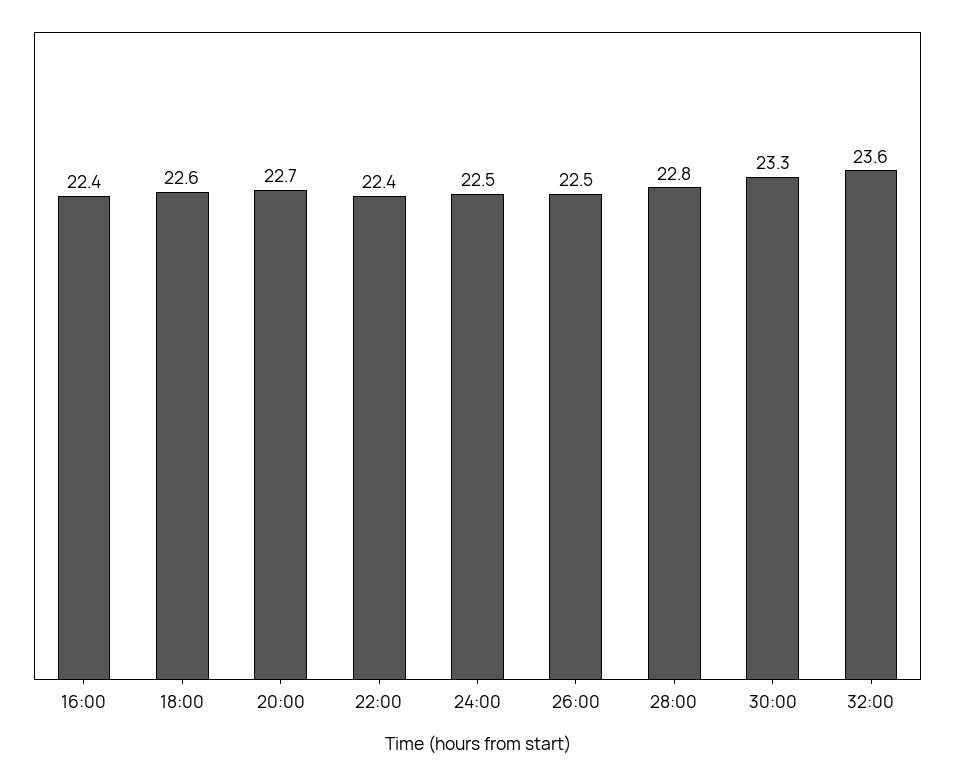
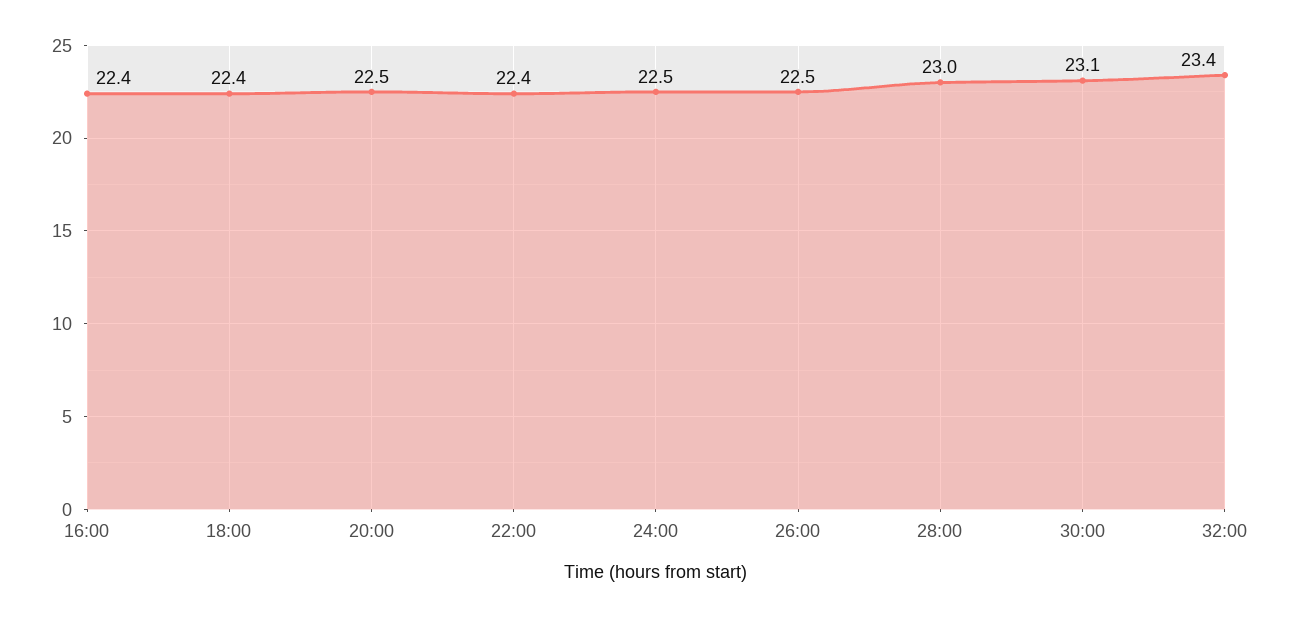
18:00: 22.6 -> 22.4
20:00: 22.7 -> 22.5
28:00: 22.8 -> 23
30:00: 23.3 -> 23.1
32:00: 23.6 -> 23.4

